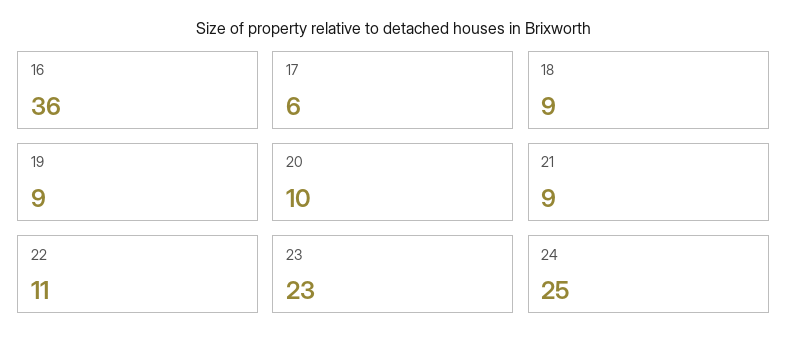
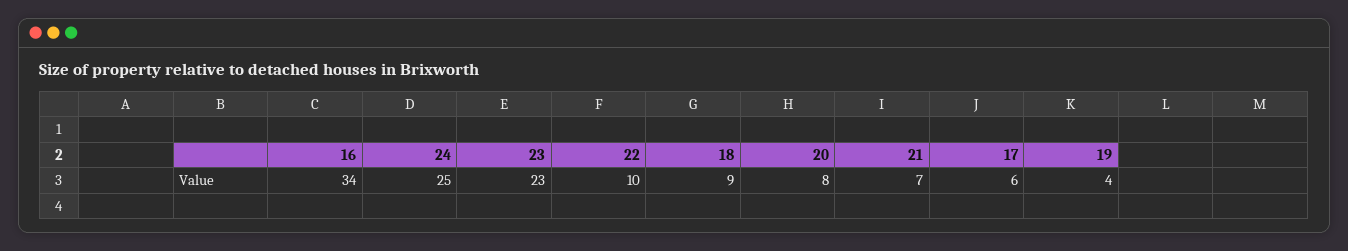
16: 36 -> 34
19: 9 -> 4
20: 10 -> 8
21: 9 -> 7
22: 11 -> 10

